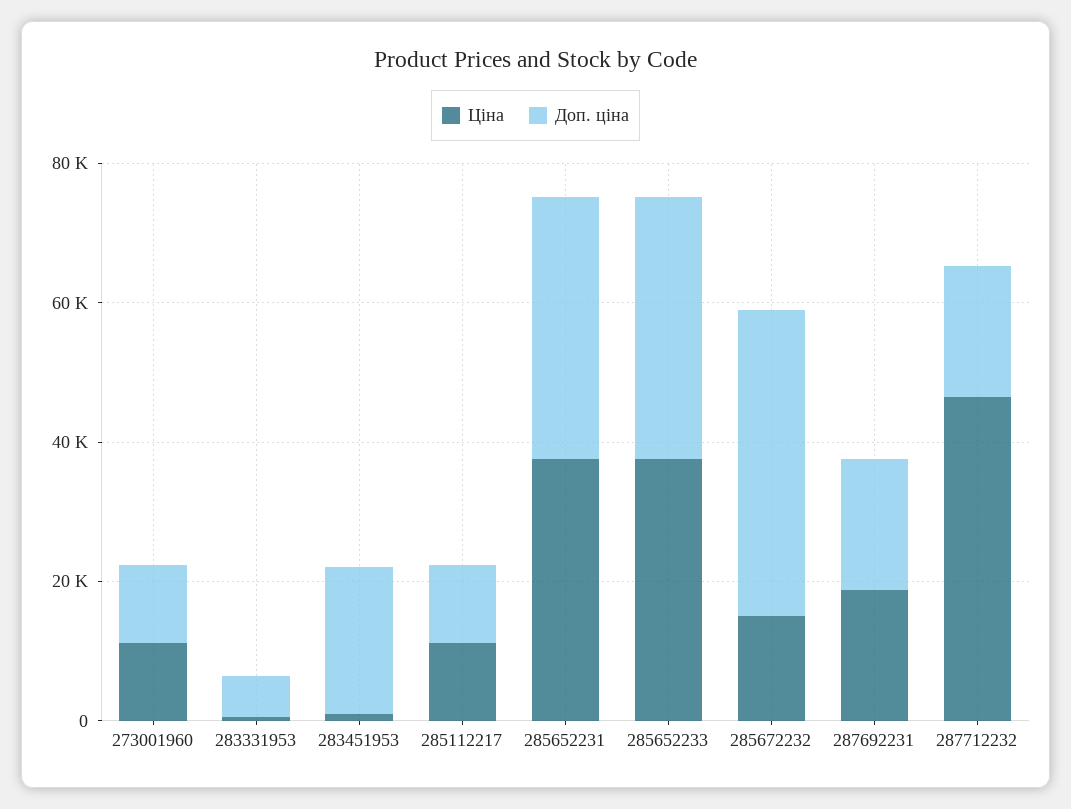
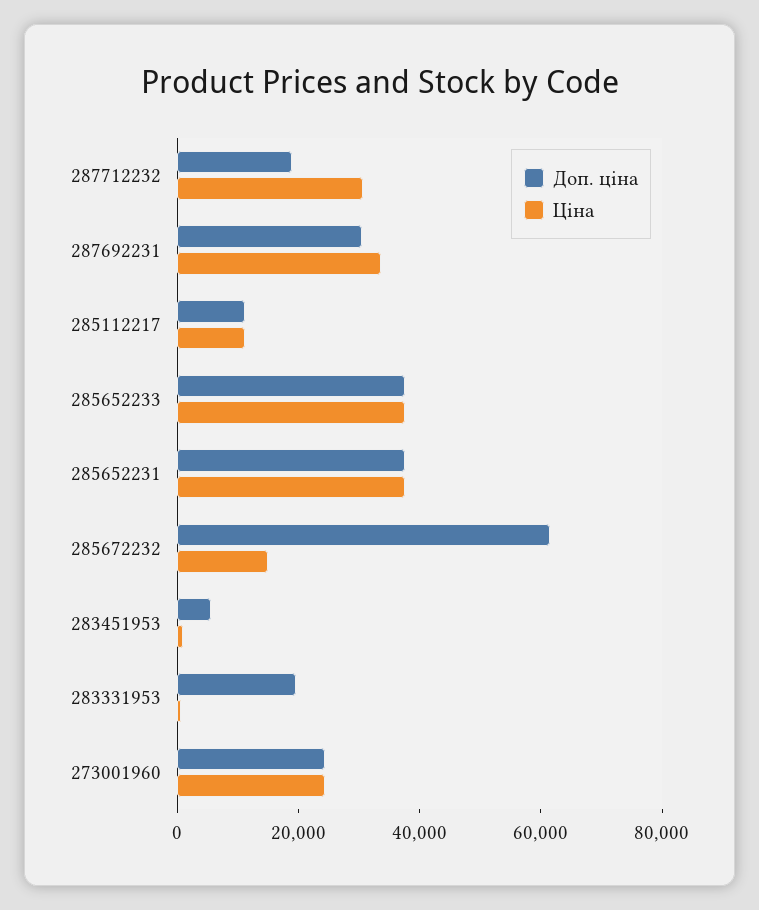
Ціна, 273001960: 10000 -> 25000
Доп. ціна, 273001960: 10000 -> 25000
Доп. ціна, 283331953: 5000 -> 20000
Доп. ціна, 283451953: 20000 -> 5000
Доп. ціна, 285672232: 45000 -> 60000
Ціна, 287692231: 20000 -> 35000
Доп. ціна, 287692231: 20000 -> 30000
Ціна, 287712232: 45000 -> 30000

